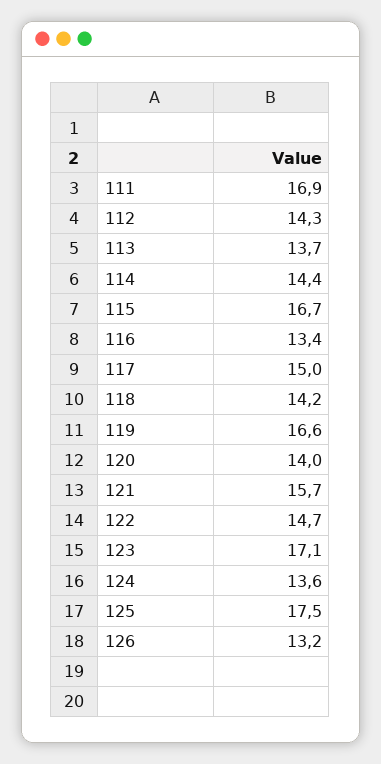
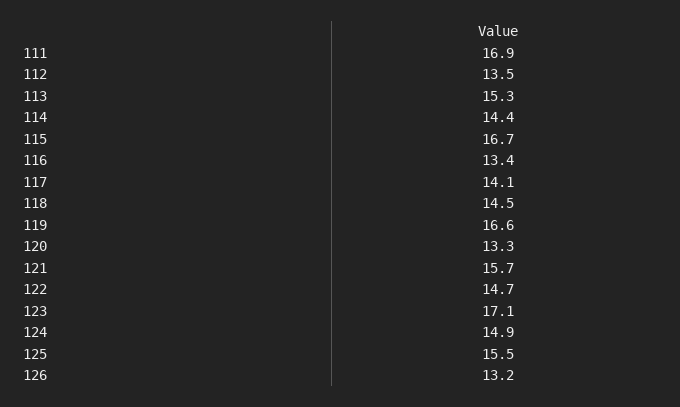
112: 14.3 -> 13.5
113: 13.7 -> 15.3
117: 15 -> 14.1
118: 14.2 -> 14.5
120: 14 -> 13.3
124: 13.6 -> 14.9
125: 17.5 -> 15.5

